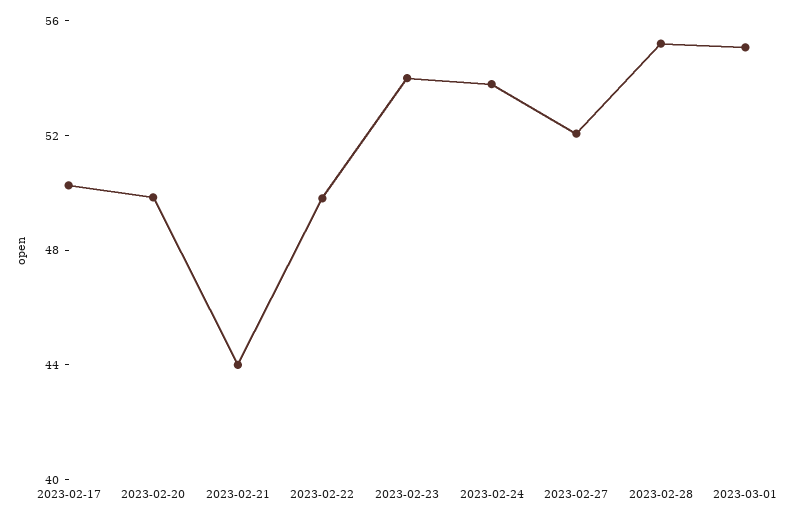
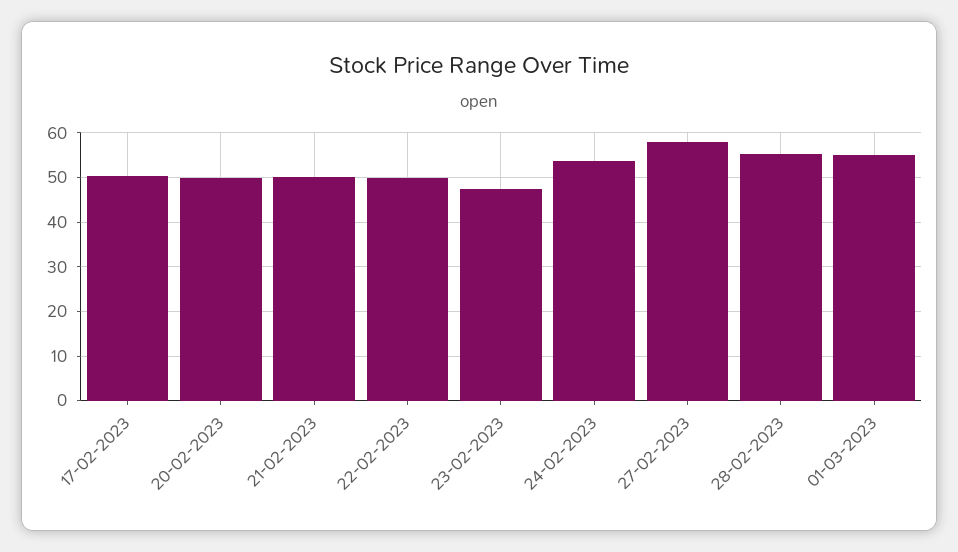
2023-02-21: 44 -> 50
2023-02-23: 54 -> 48
2023-02-27: 52 -> 58

